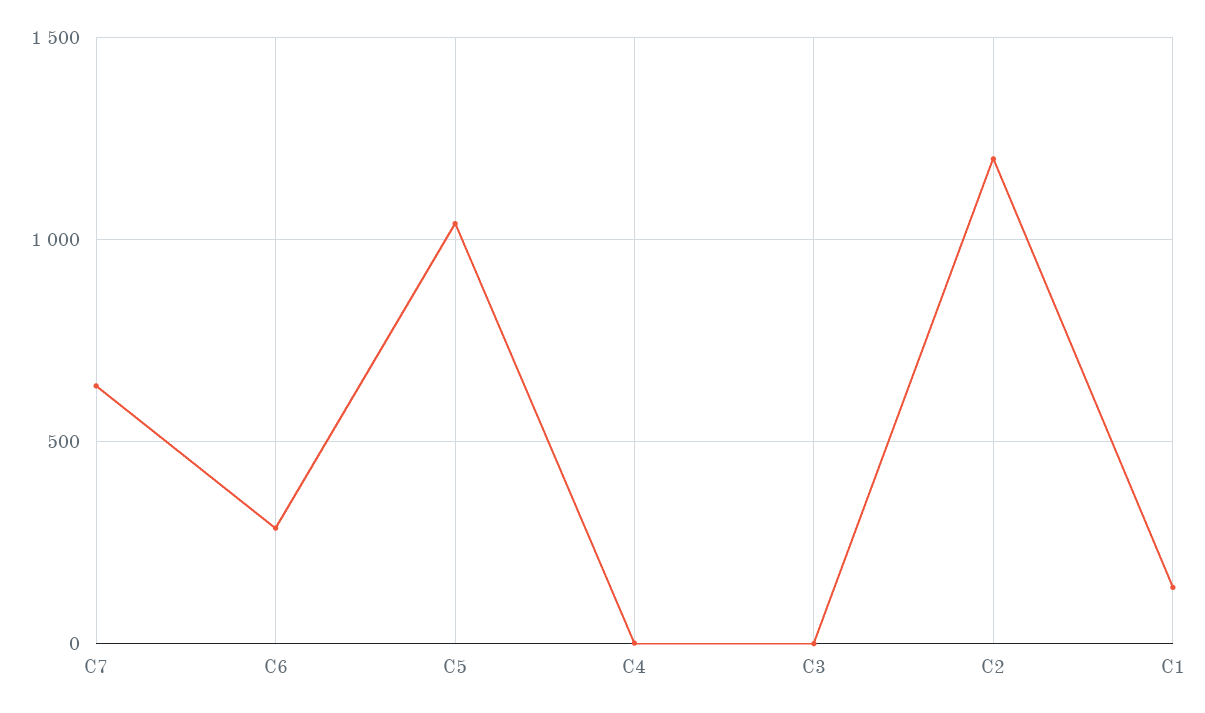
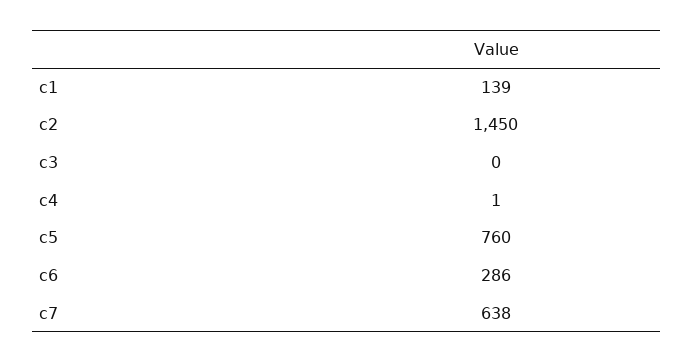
C5: 1050 -> 760
C2: 1200 -> 1450

